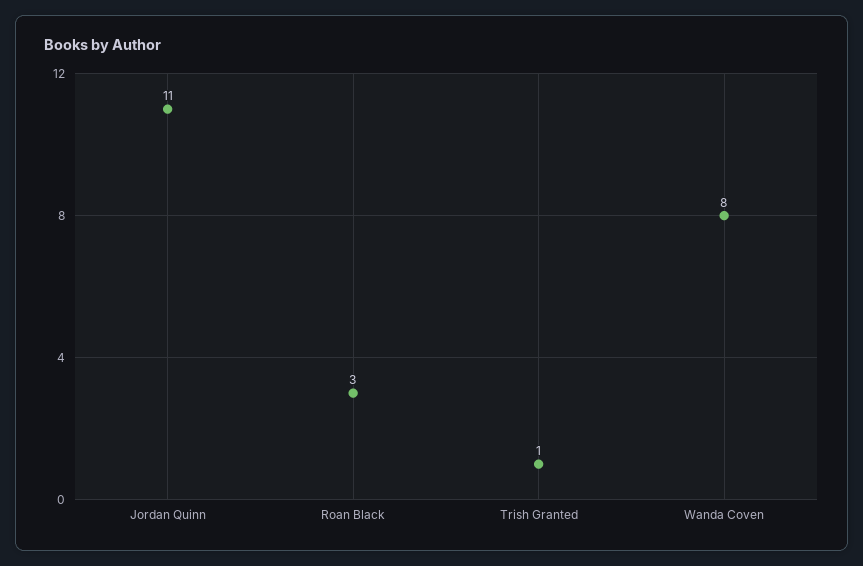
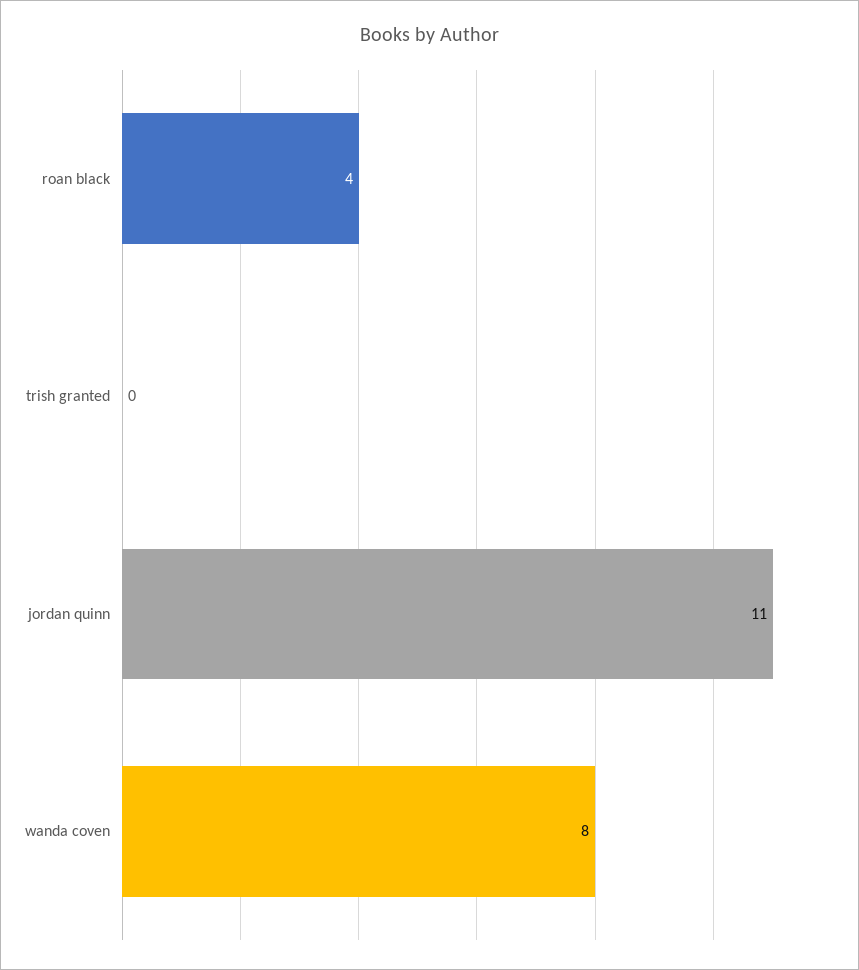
Roan Black: 3 -> 4
Trish Granted: 1 -> 0

